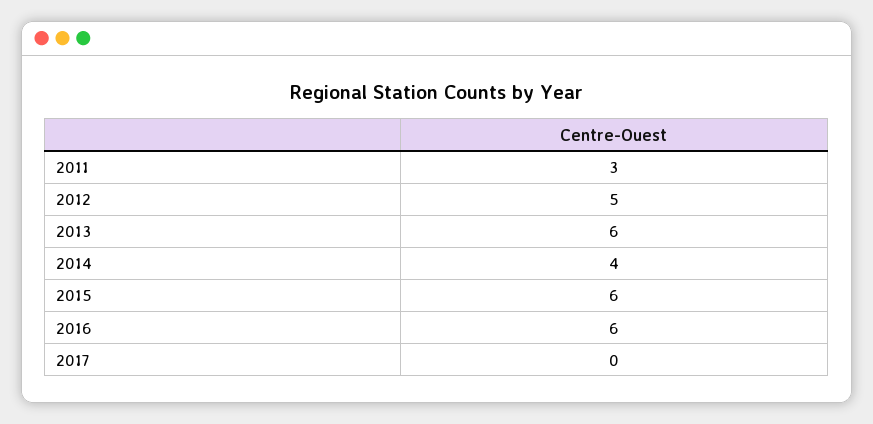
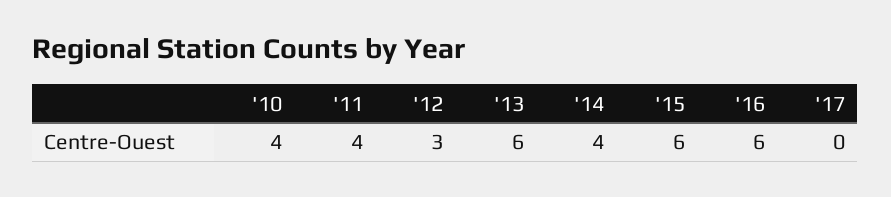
2011: 3 -> 4
2012: 5 -> 3
'10: none -> 4

